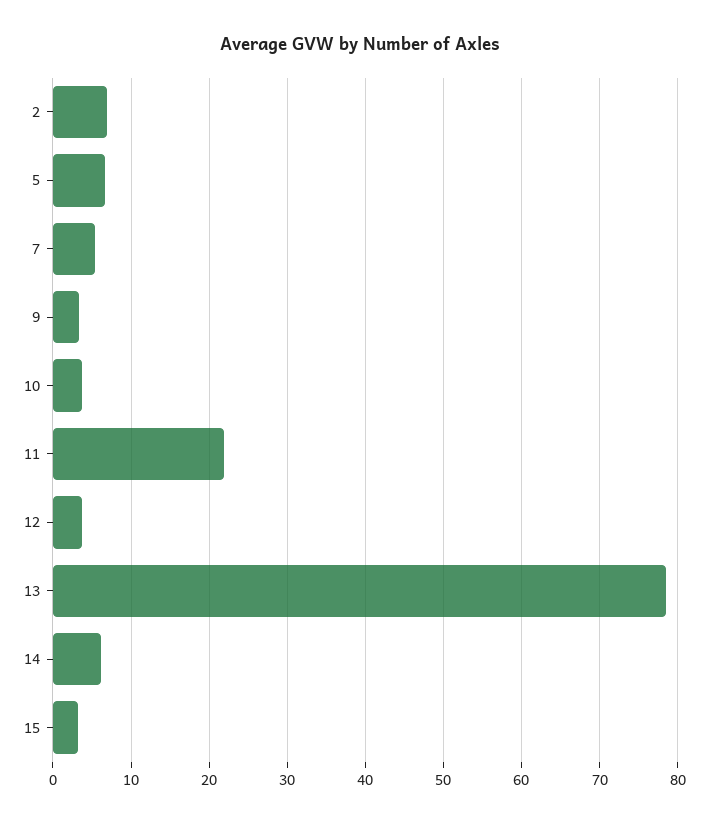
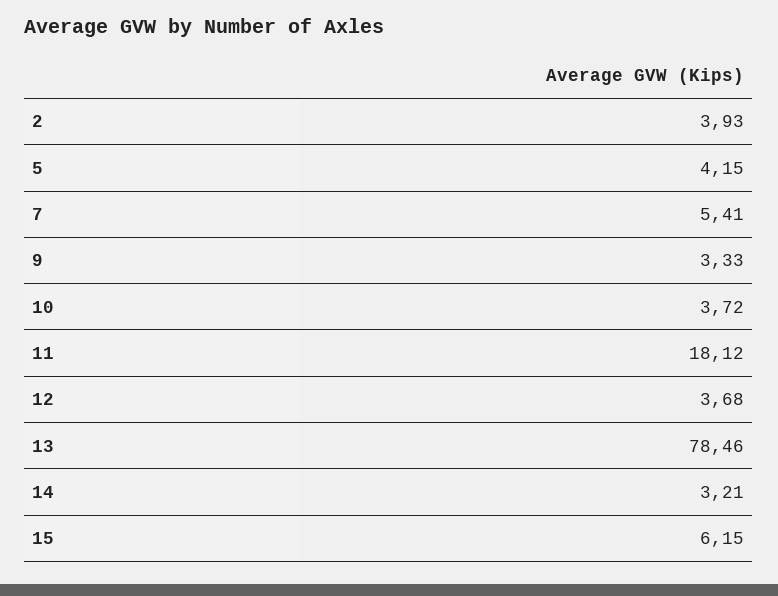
2: 7 -> 3.93
5: 7 -> 4.15
11: 22 -> 18.12
14: 6 -> 3.21
15: 3 -> 6.15

